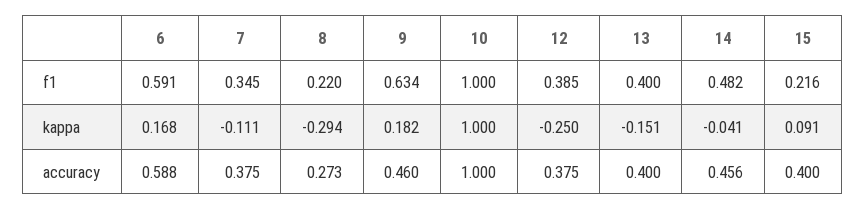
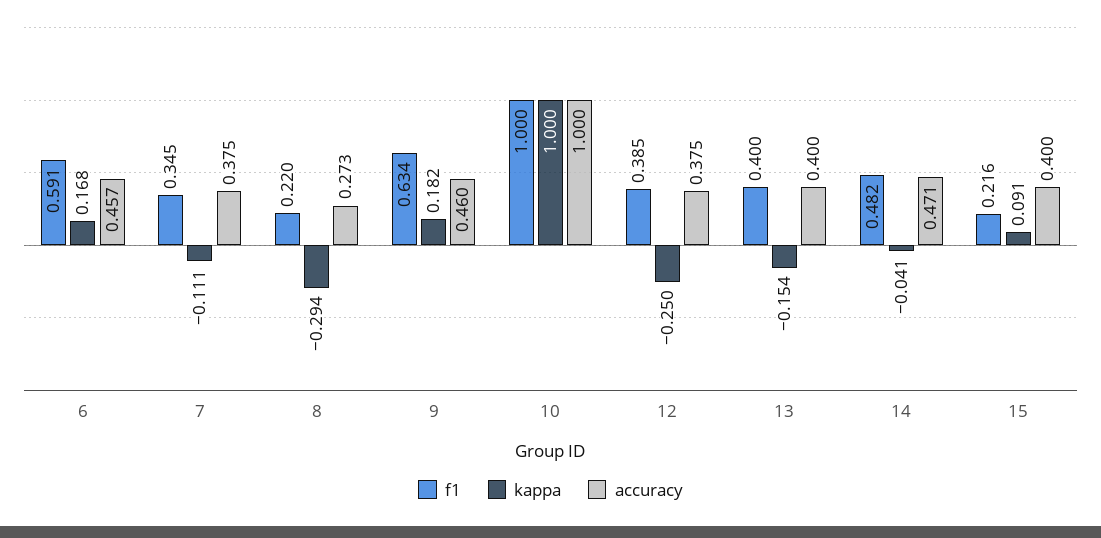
kappa, 13: -0.151 -> -0.154
accuracy, 6: 0.588 -> 0.457
accuracy, 14: 0.456 -> 0.471

